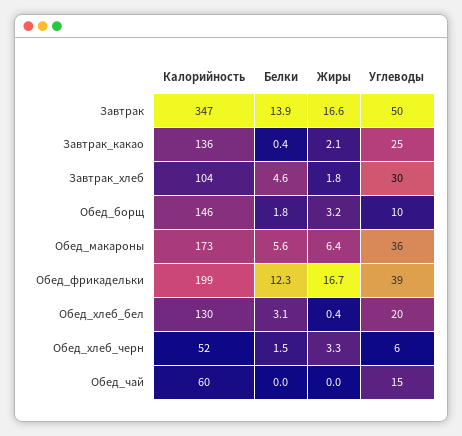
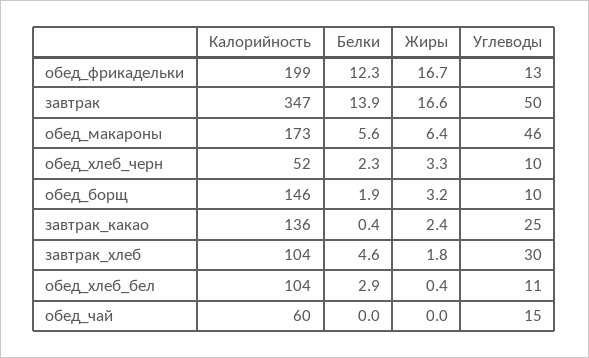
Жиры, Завтрак_какао: 2.1 -> 2.4
Белки, Обед_борщ: 1.8 -> 1.9
Углеводы, Обед_макароны: 36 -> 46
Углеводы, Обед_фрикадельки: 39 -> 13
Калорийность, Обед_хлеб_бел: 130 -> 104
Белки, Обед_хлеб_бел: 3.1 -> 2.9
Углеводы, Обед_хлеб_бел: 20 -> 11
Белки, Обед_хлеб_черн: 1.5 -> 2.3
Углеводы, Обед_хлеб_черн: 6 -> 10

